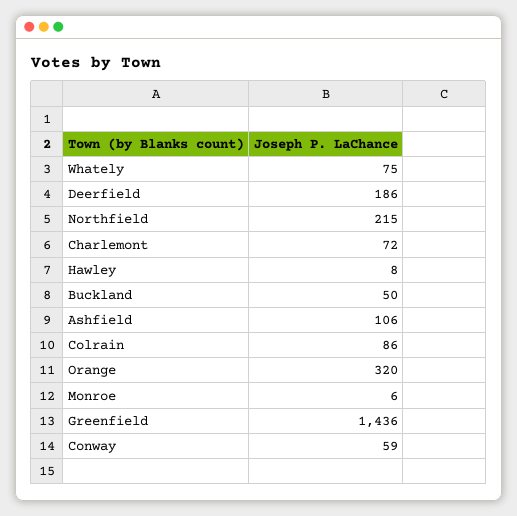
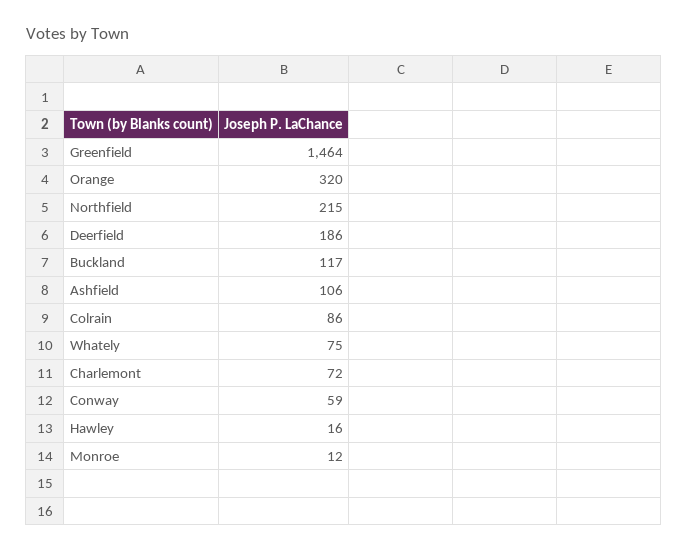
Hawley: 8 -> 16
Buckland: 50 -> 117
Monroe: 6 -> 12
Greenfield: 1436 -> 1464

